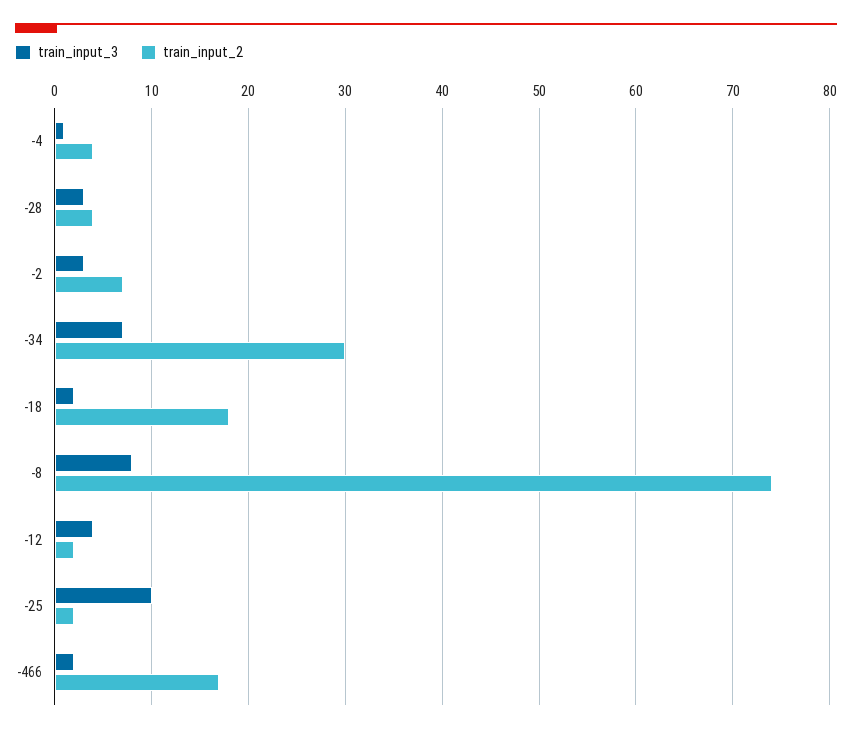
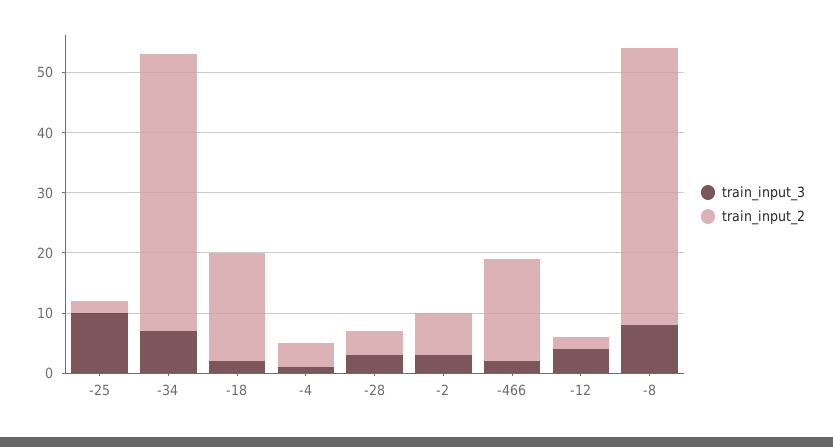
train_input_2, -34: 30 -> 45
train_input_2, -8: 74 -> 45

